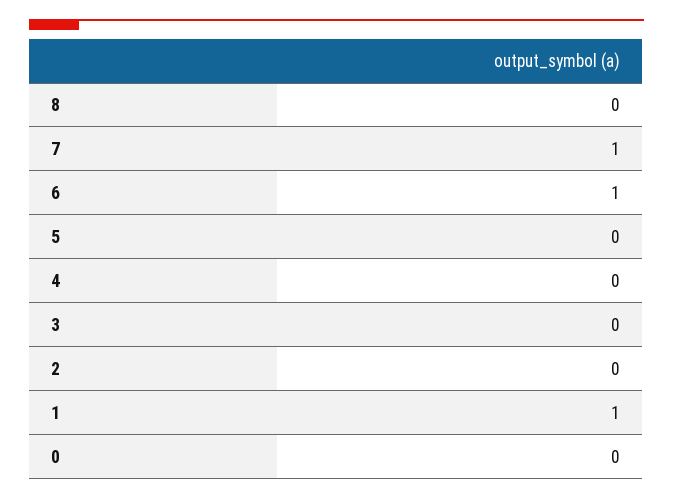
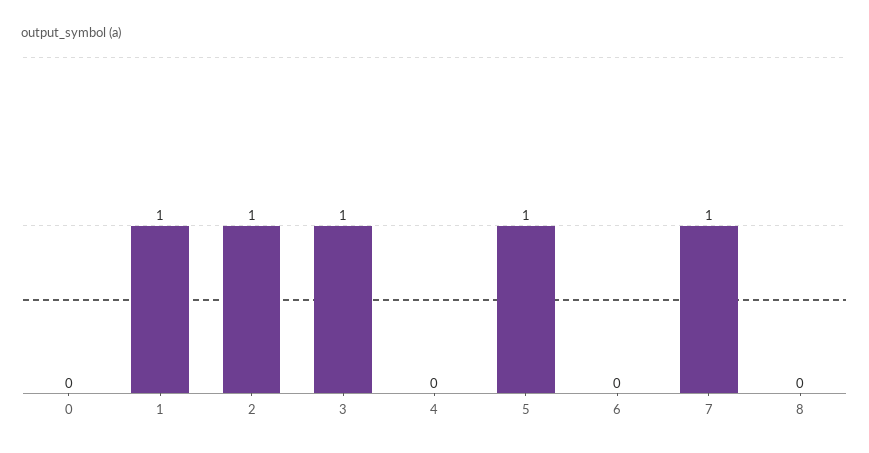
6: 1 -> 0
5: 0 -> 1
3: 0 -> 1
2: 0 -> 1

